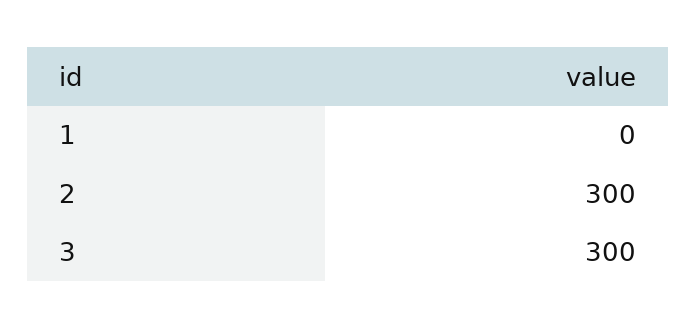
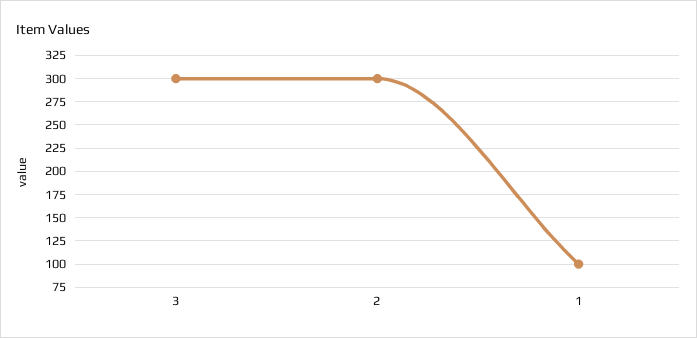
1: 0 -> 100

